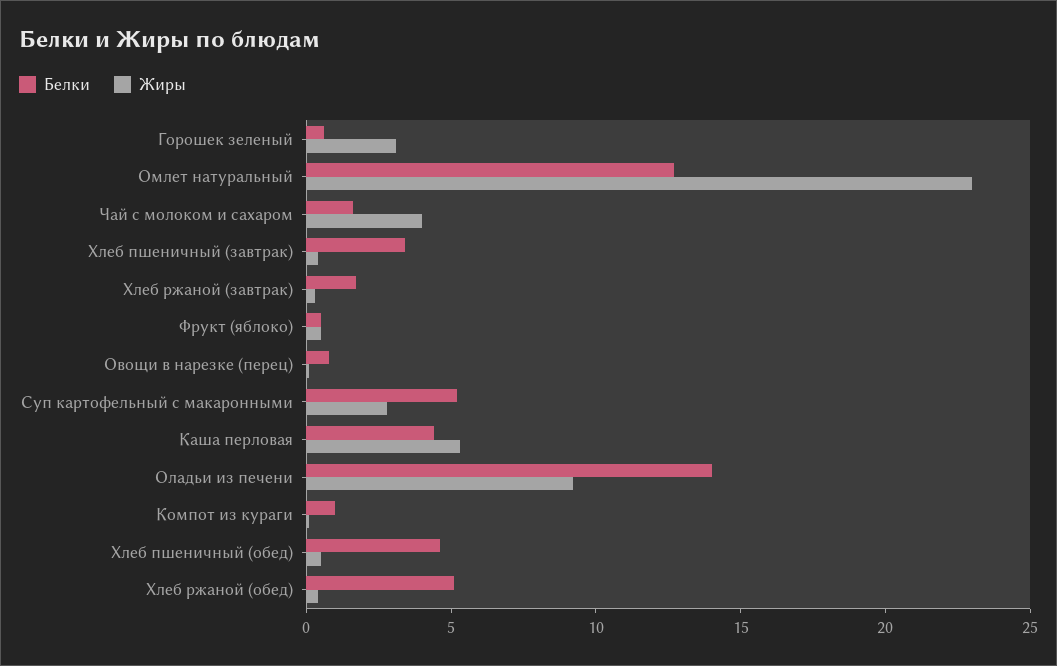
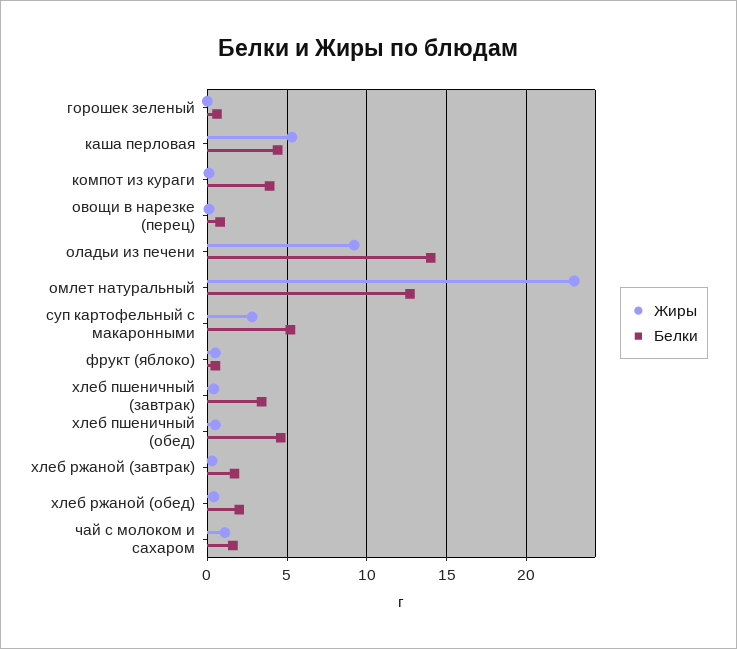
Жиры, Горошек зеленый: 3 -> 0
Жиры, Чай с молоком и сахаром: 4 -> 1
Белки, Компот из кураги: 1 -> 4
Белки, Хлеб ржаной (обед): 5 -> 2

